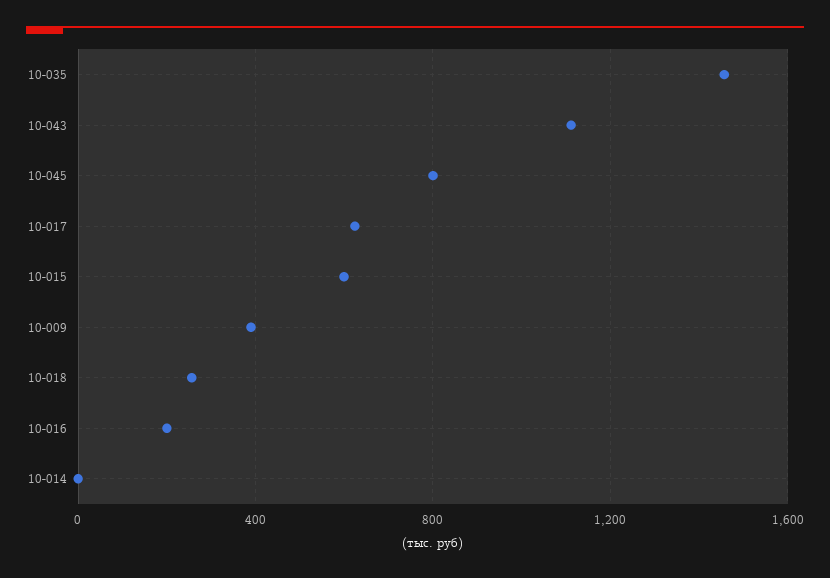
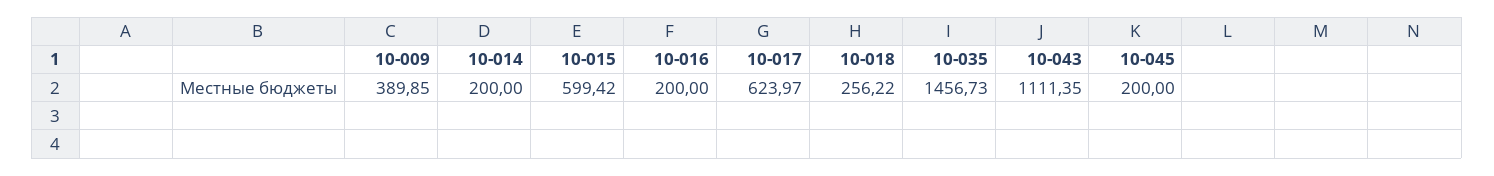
10-045: 800 -> 200
10-014: 0 -> 200

